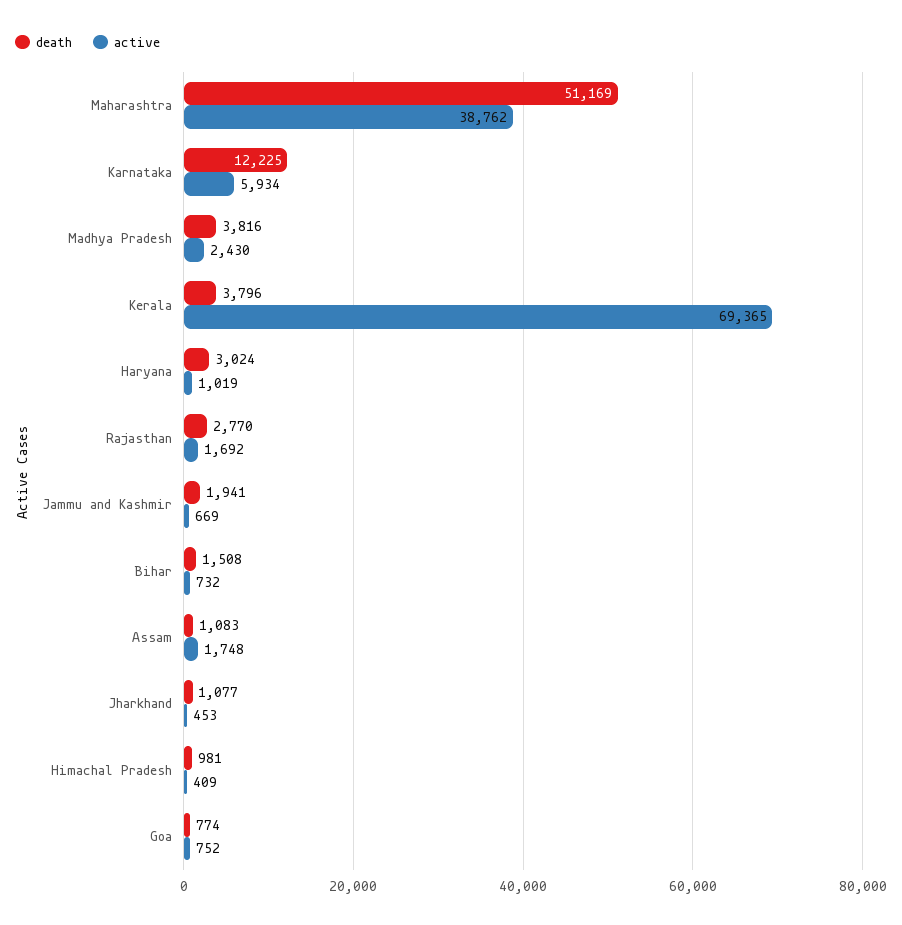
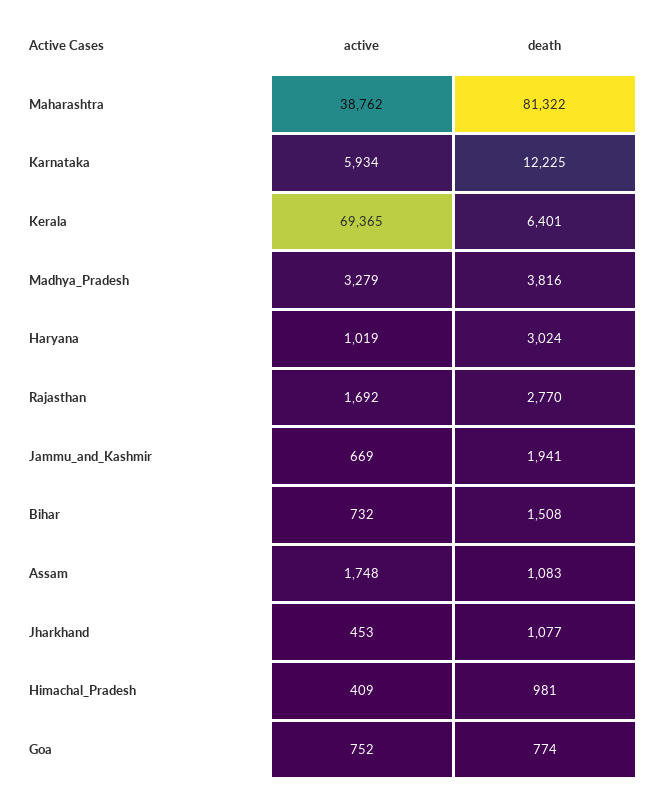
death, Maharashtra: 51169 -> 81322
active, Madhya Pradesh: 2430 -> 3279
death, Kerala: 3796 -> 6401

